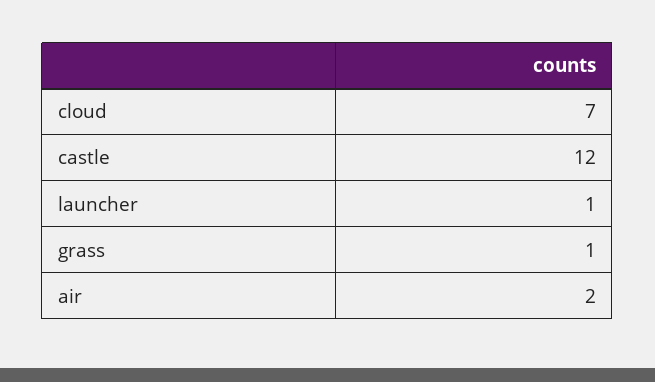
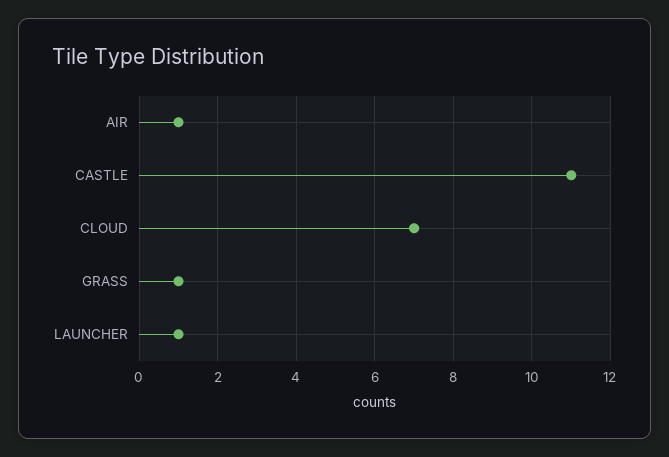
castle: 12 -> 11
air: 2 -> 1

